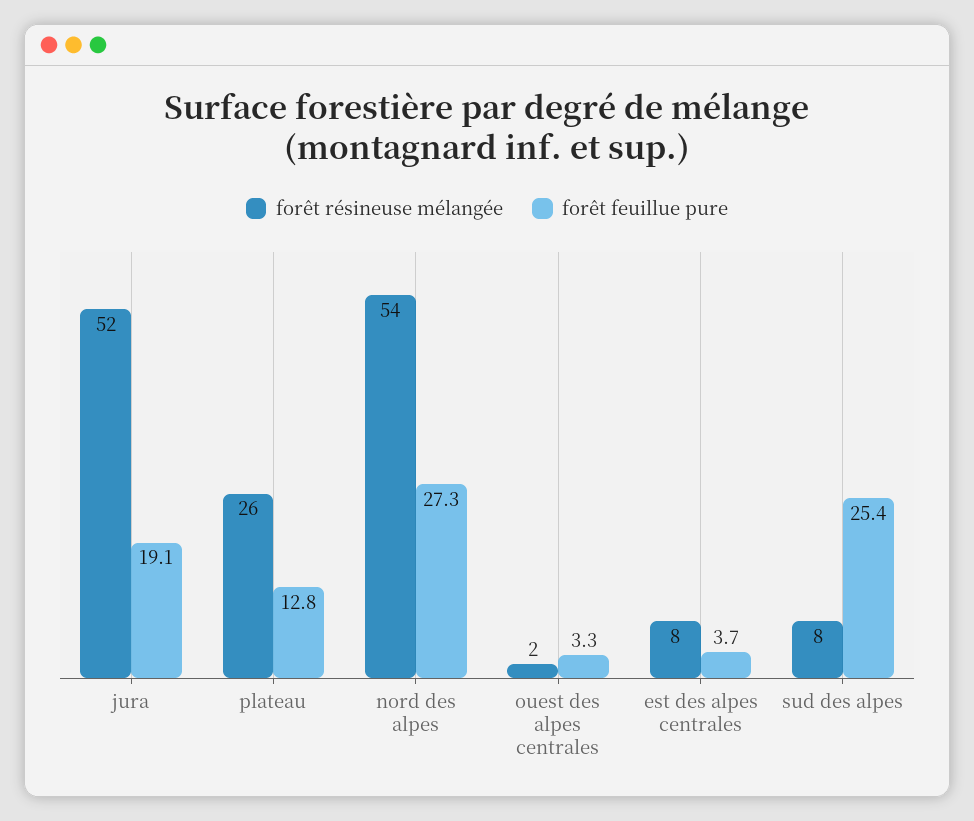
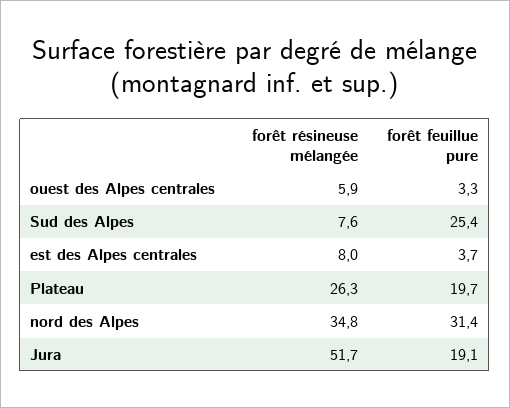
forêt feuillue pure, plateau: 12.8 -> 19.7
forêt résineuse mélangée, nord des alpes: 54 -> 34.8
forêt feuillue pure, nord des alpes: 27.3 -> 31.4
forêt résineuse mélangée, ouest des alpes centrales: 2 -> 5.9

